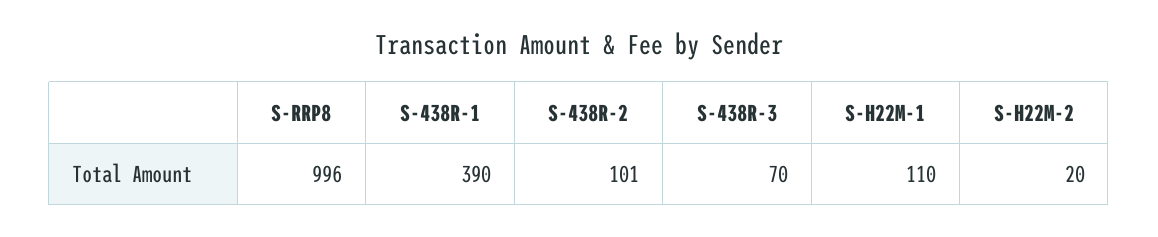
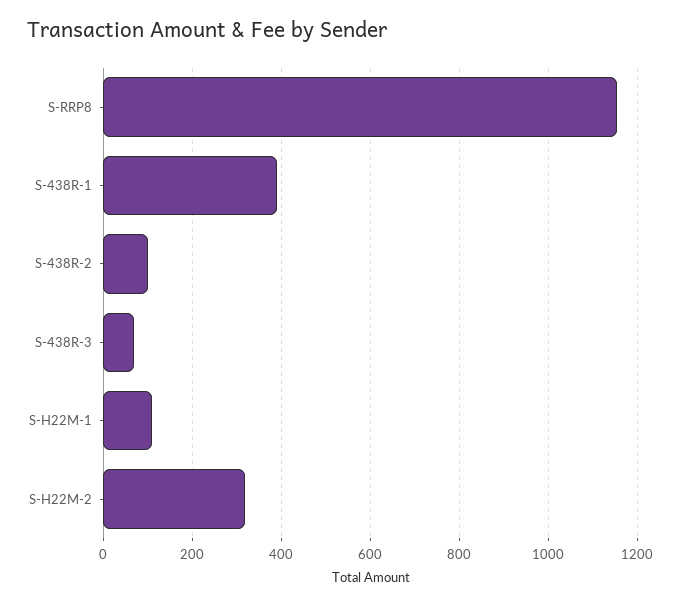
S-RRP8: 996 -> 1160
S-H22M-2: 20 -> 320

